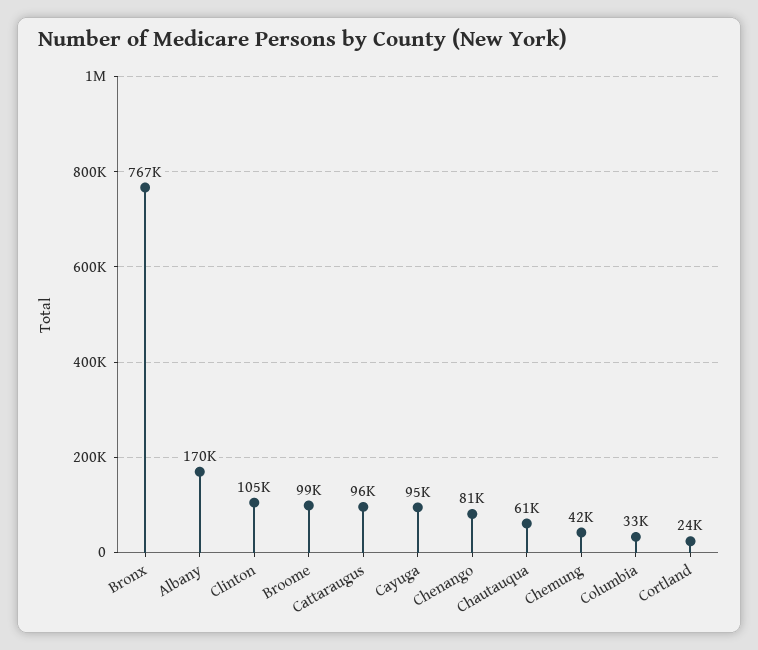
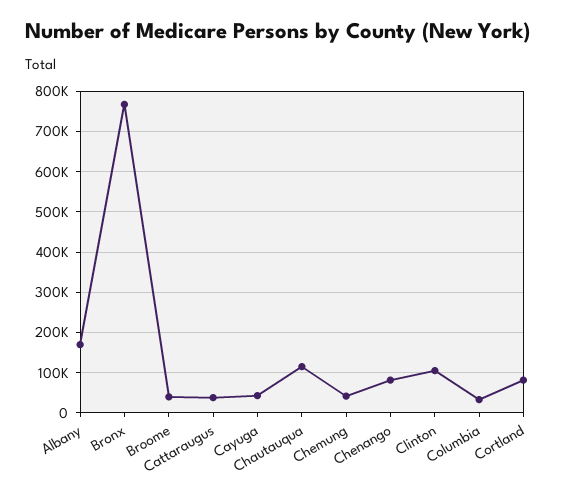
Broome: 99000 -> 40000
Cattaraugus: 96000 -> 40000
Cayuga: 95000 -> 40000
Chautauqua: 61000 -> 120000
Cortland: 24000 -> 80000

